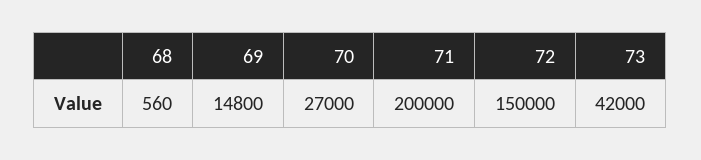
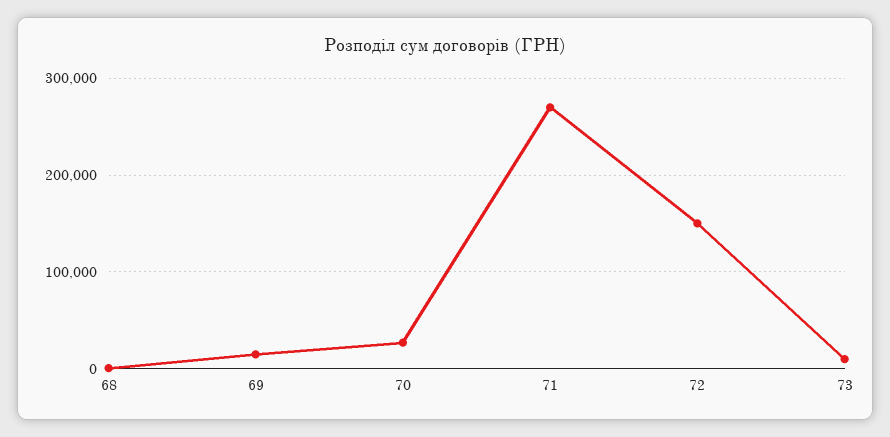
71: 200000 -> 270000
73: 42000 -> 10000

